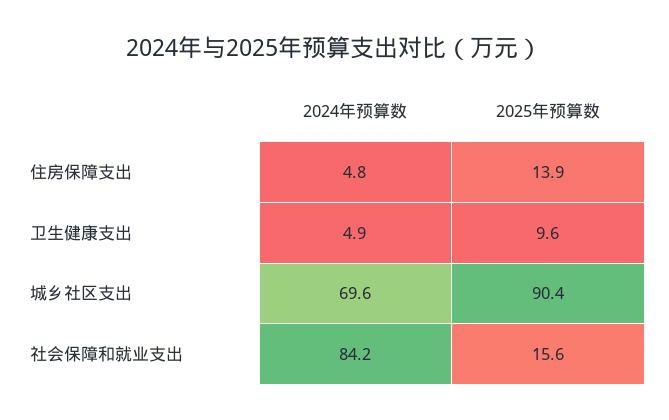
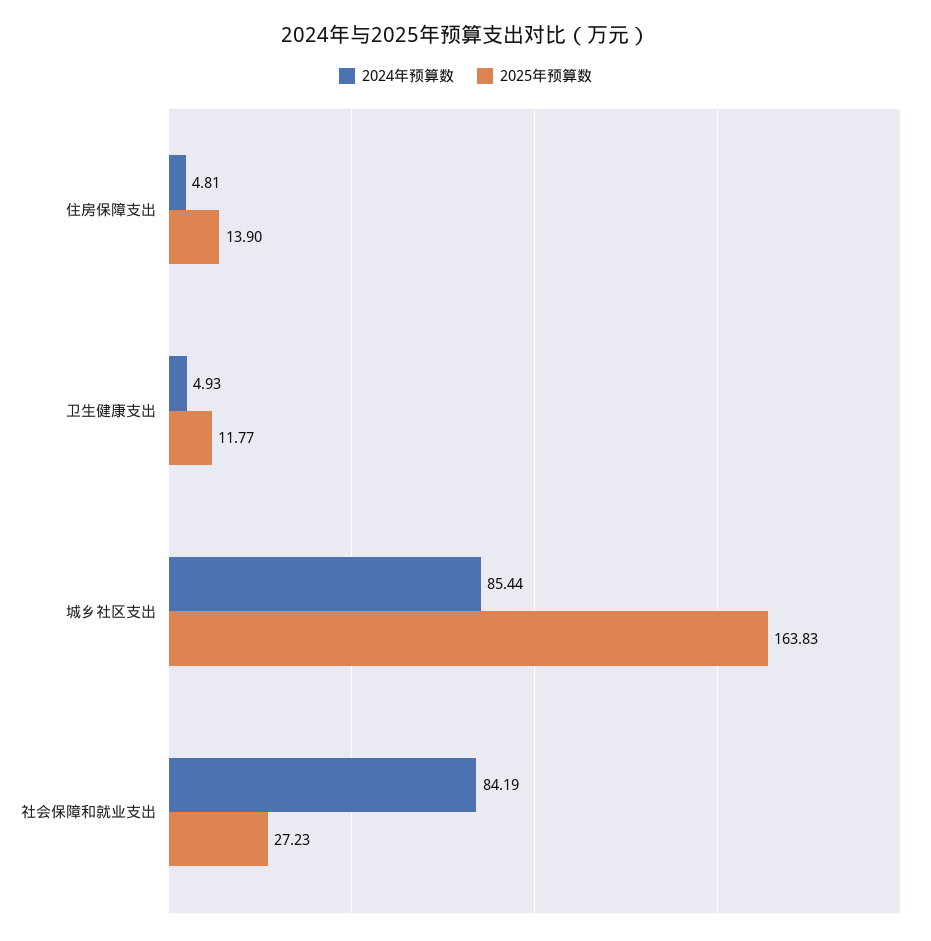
2025年预算数, 卫生健康支出: 9.6 -> 11.77
2024年预算数, 城乡社区支出: 69.6 -> 85.44
2025年预算数, 城乡社区支出: 90.4 -> 163.83
2025年预算数, 社会保障和就业支出: 15.6 -> 27.23

